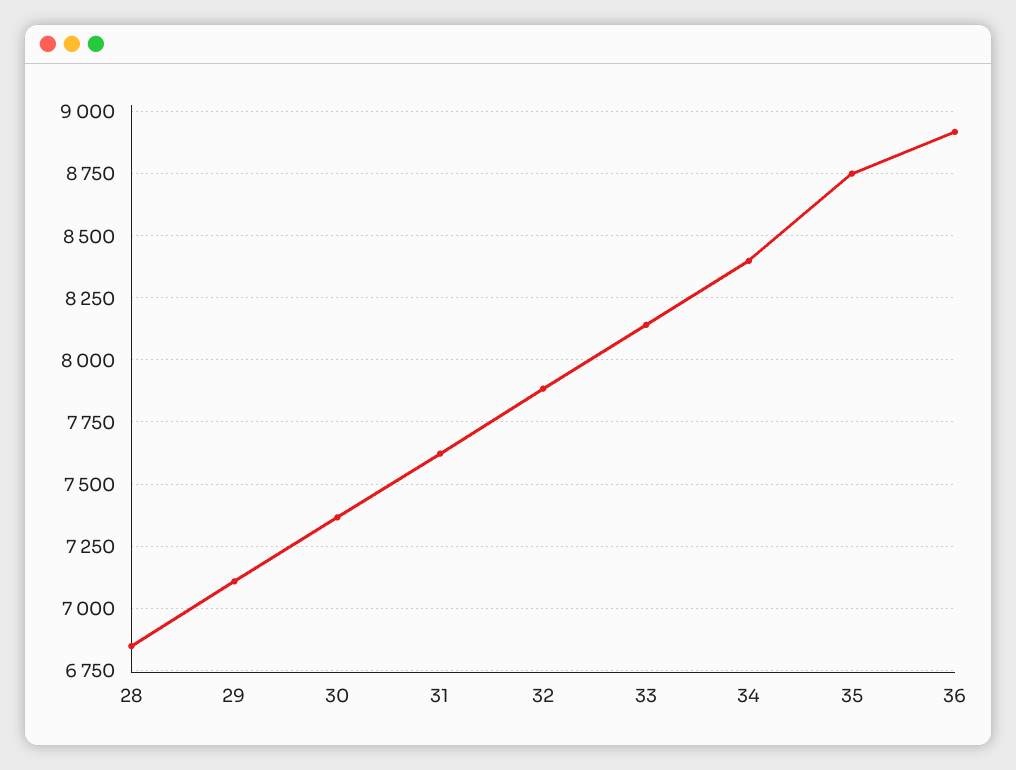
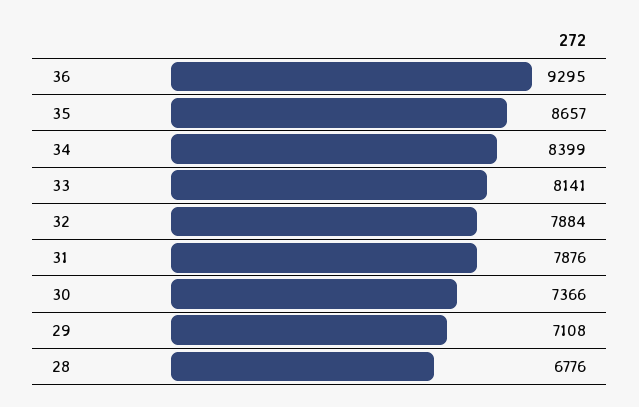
28: 6850 -> 6776
31: 7625 -> 7876
35: 8750 -> 8657
36: 8925 -> 9295

